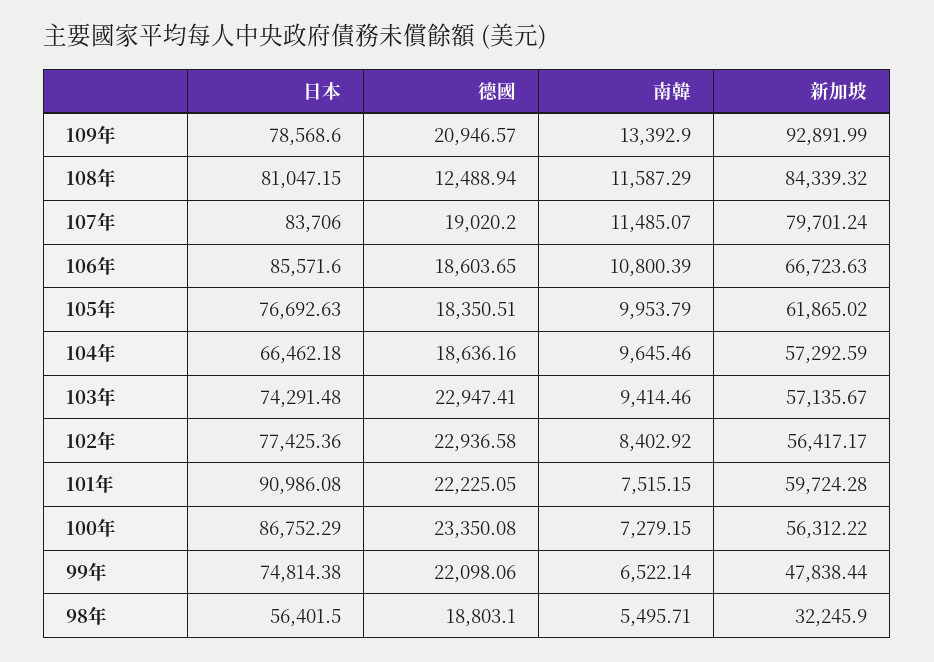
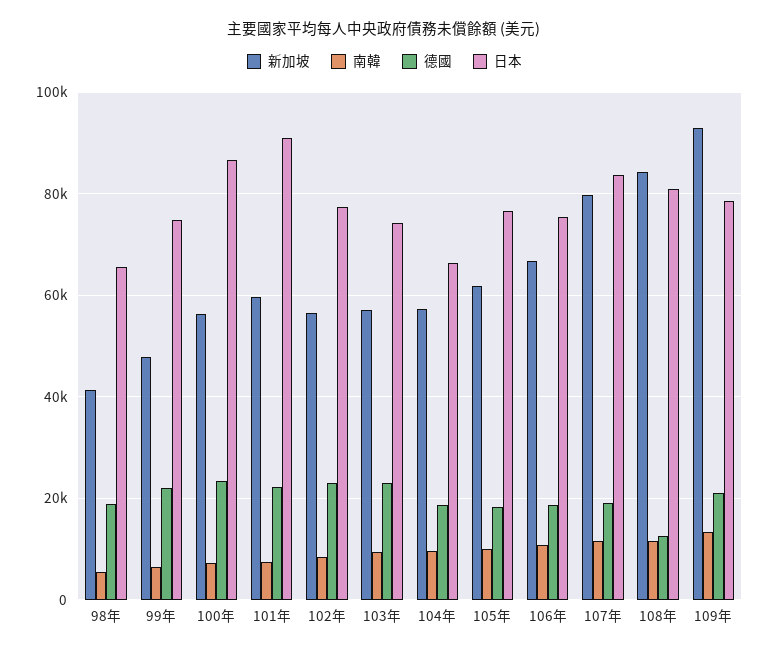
日本, 106年: 85571.6 -> 76000
日本, 98年: 56401.5 -> 66000
新加坡, 98年: 32245.9 -> 42000

